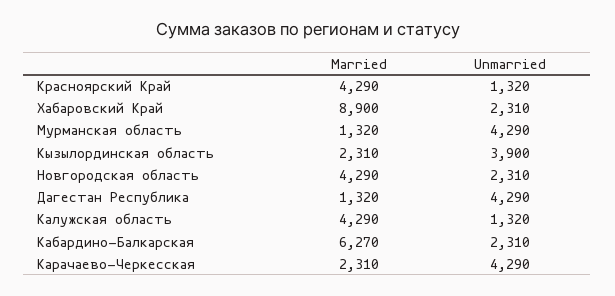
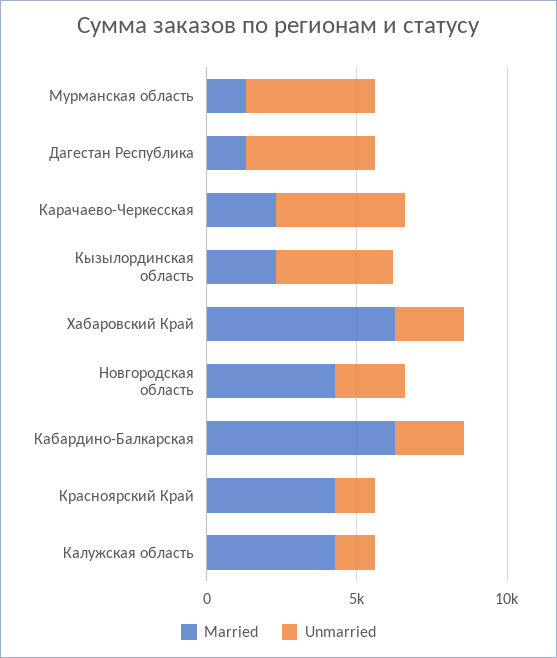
Married, Хабаровский Край: 8900 -> 6000

